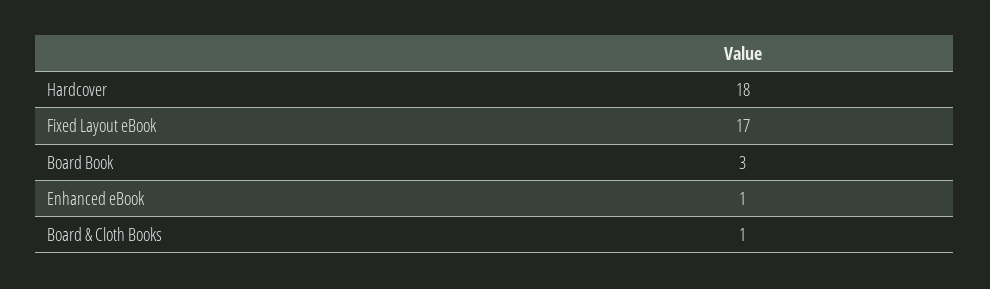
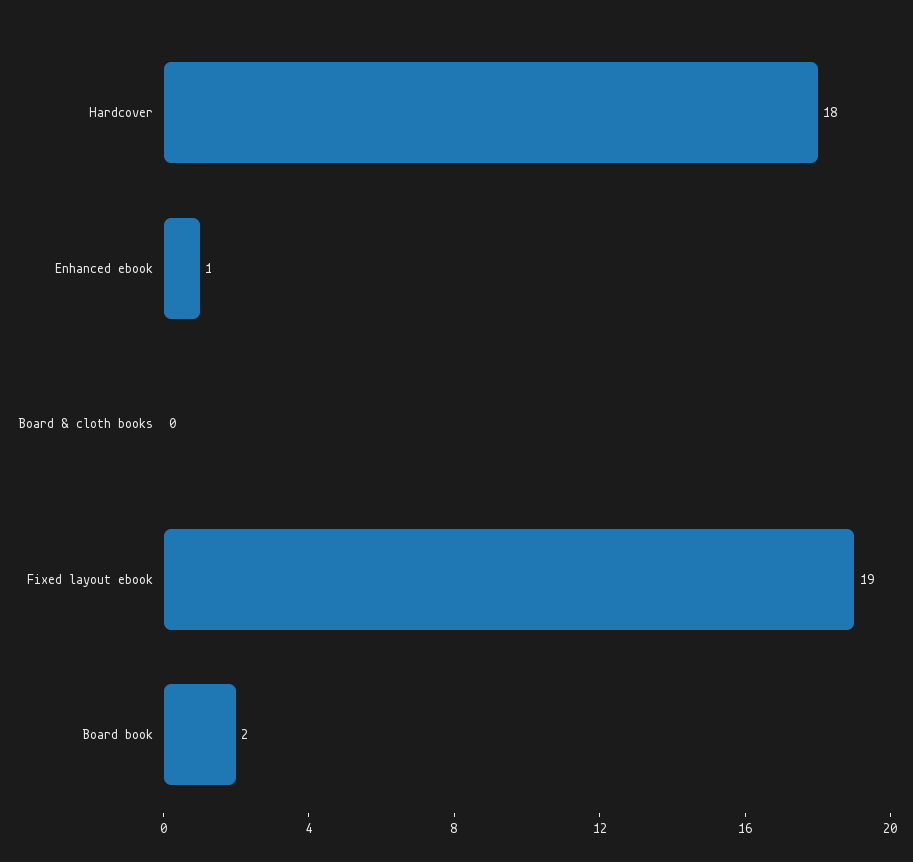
Fixed Layout eBook: 17 -> 19
Board Book: 3 -> 2
Board & Cloth Books: 1 -> 0

